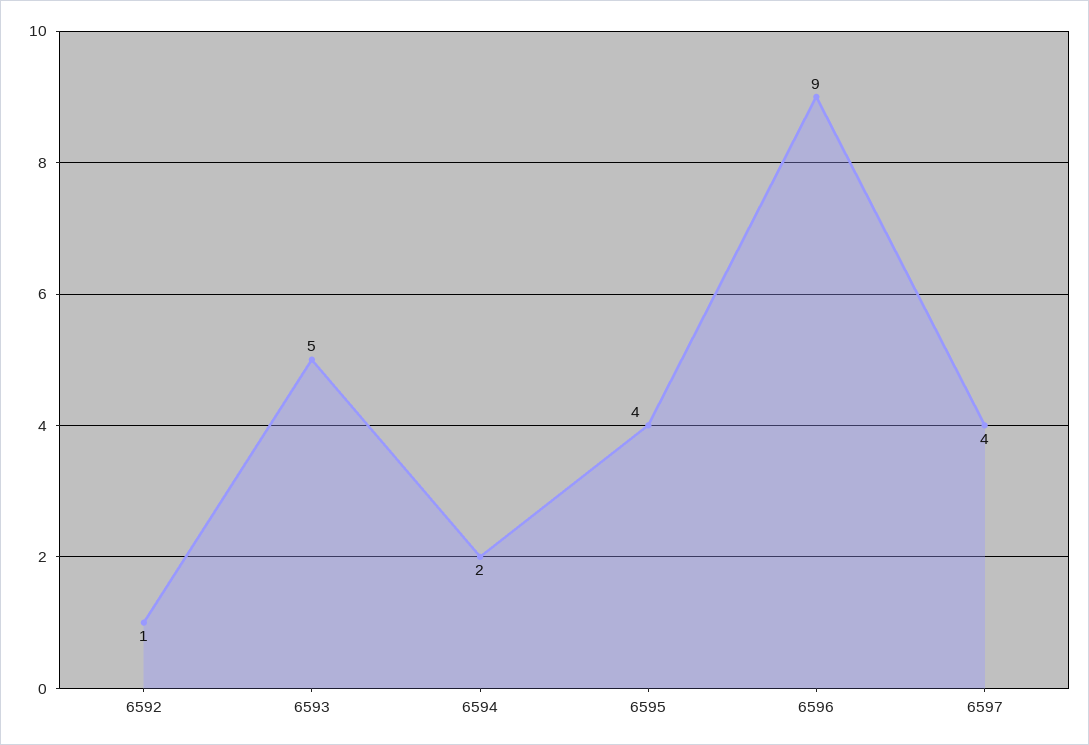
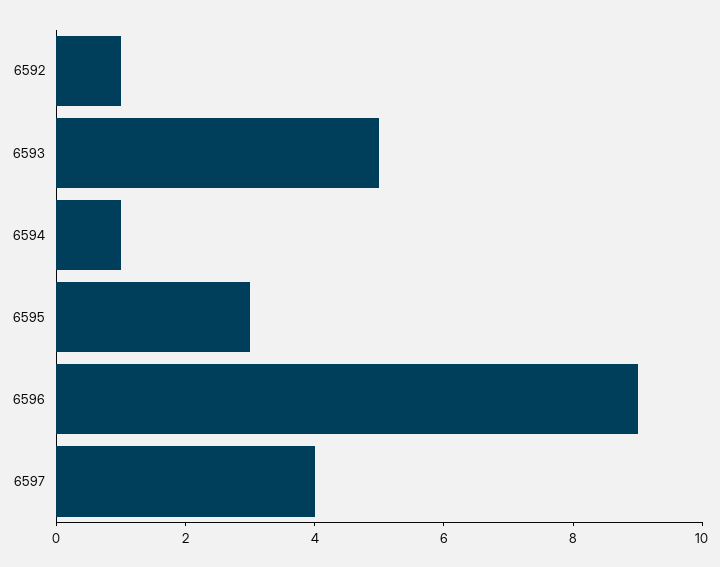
6594: 2 -> 1
6595: 4 -> 3

